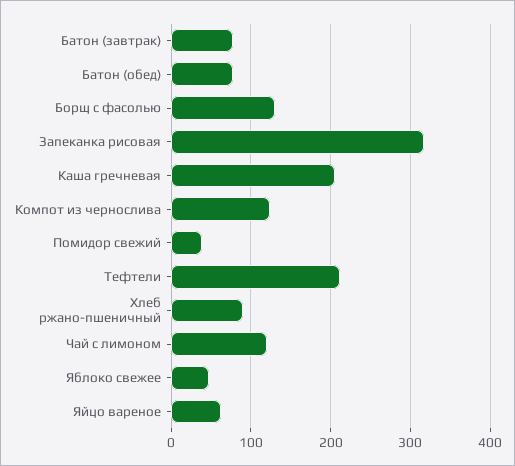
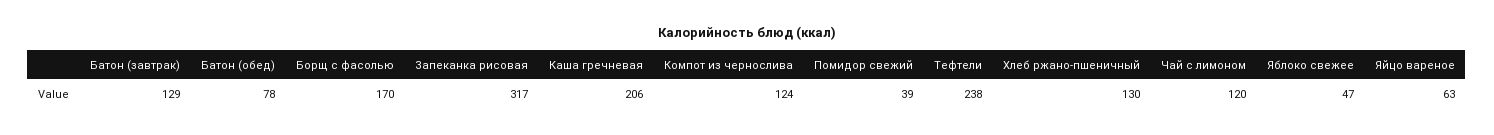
Батон (завтрак): 80 -> 129
Борщ с фасолью: 130 -> 170
Тефтели: 210 -> 238
Хлеб ржано-пшеничный: 90 -> 130

